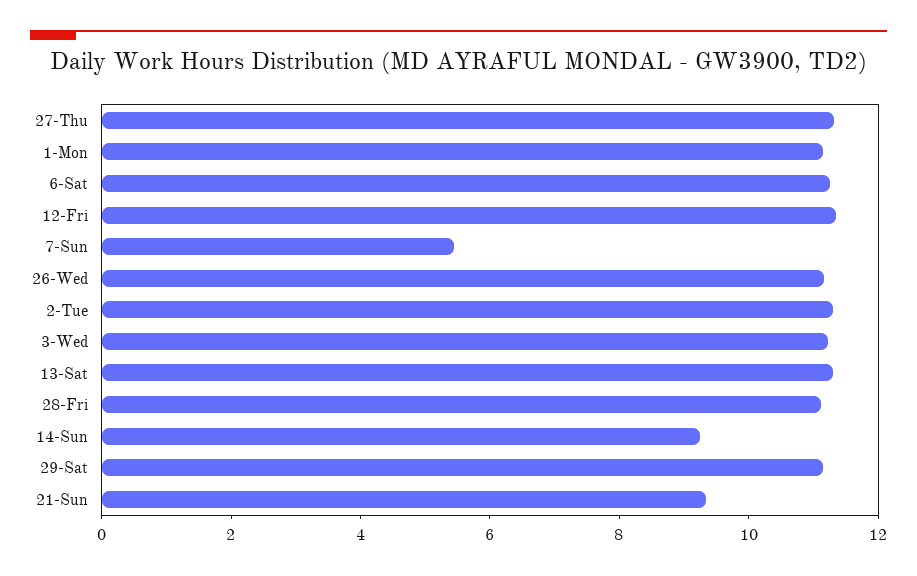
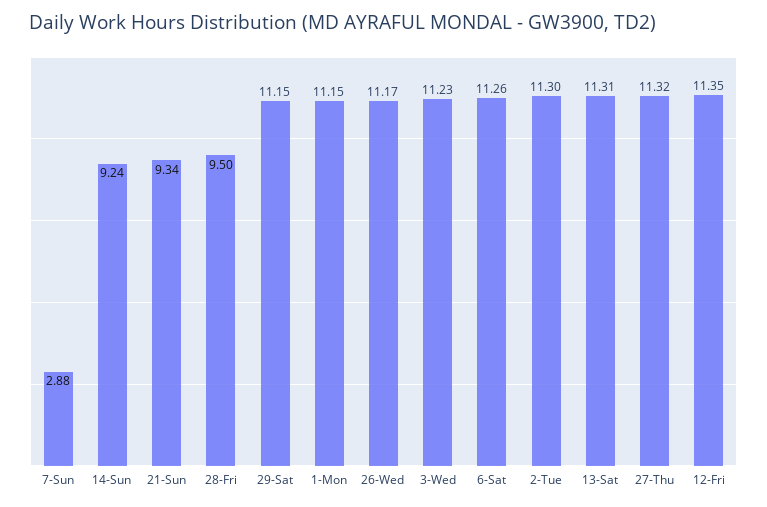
7-Sun: 5.5 -> 2.88
28-Fri: 11 -> 9.5

